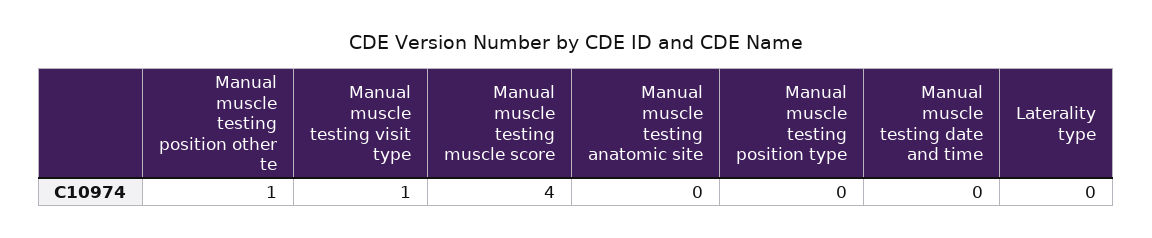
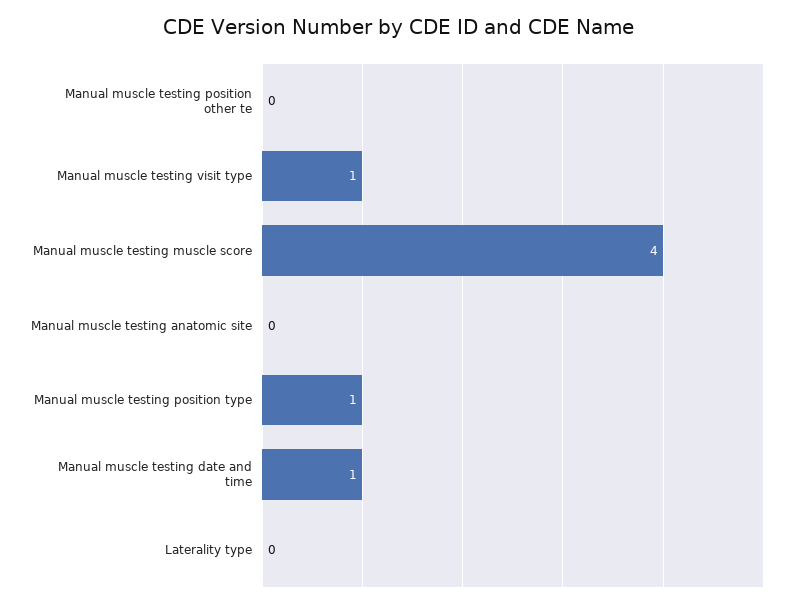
Manual muscle testing position other te: 1 -> 0
Manual muscle testing position type: 0 -> 1
Manual muscle testing date and time: 0 -> 1

